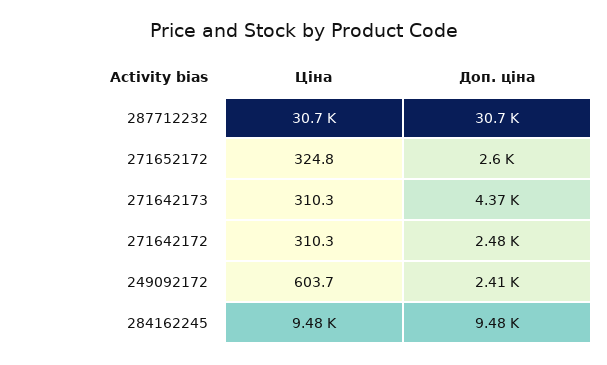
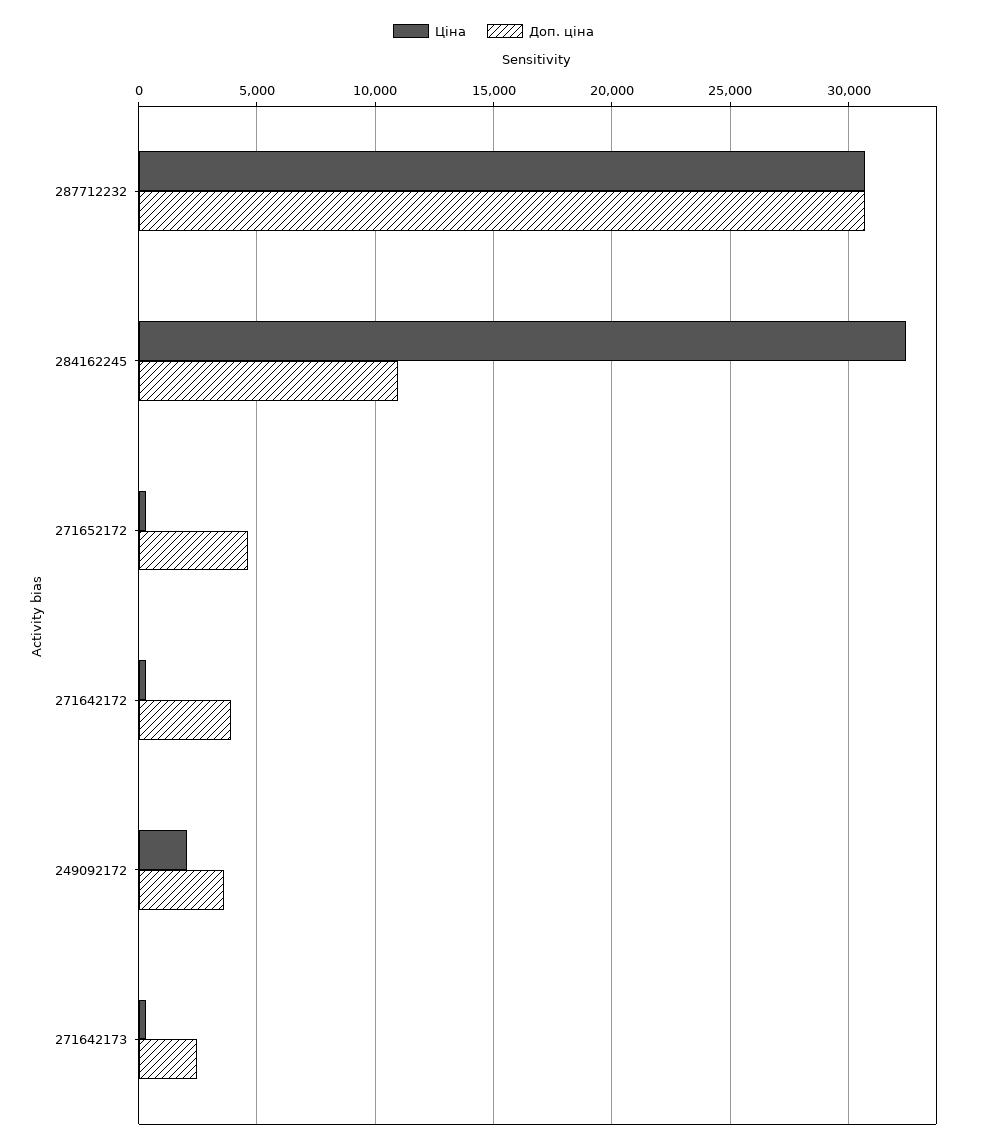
Доп. ціна, 271652172: 2600 -> 4500
Доп. ціна, 271642173: 4370 -> 2500
Доп. ціна, 271642172: 2480 -> 4000
Ціна, 249092172: 603.7 -> 2000
Доп. ціна, 249092172: 2410 -> 3500
Ціна, 284162245: 9480 -> 32500
Доп. ціна, 284162245: 9480 -> 11000

